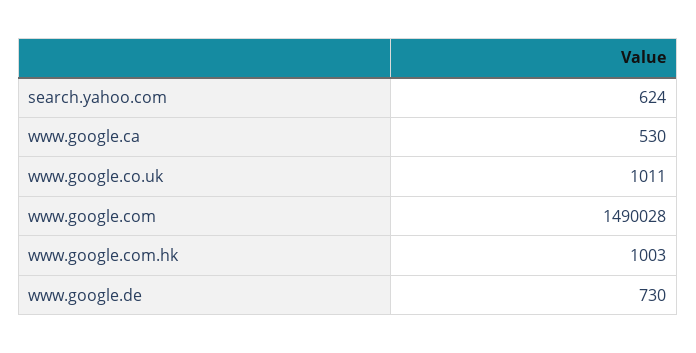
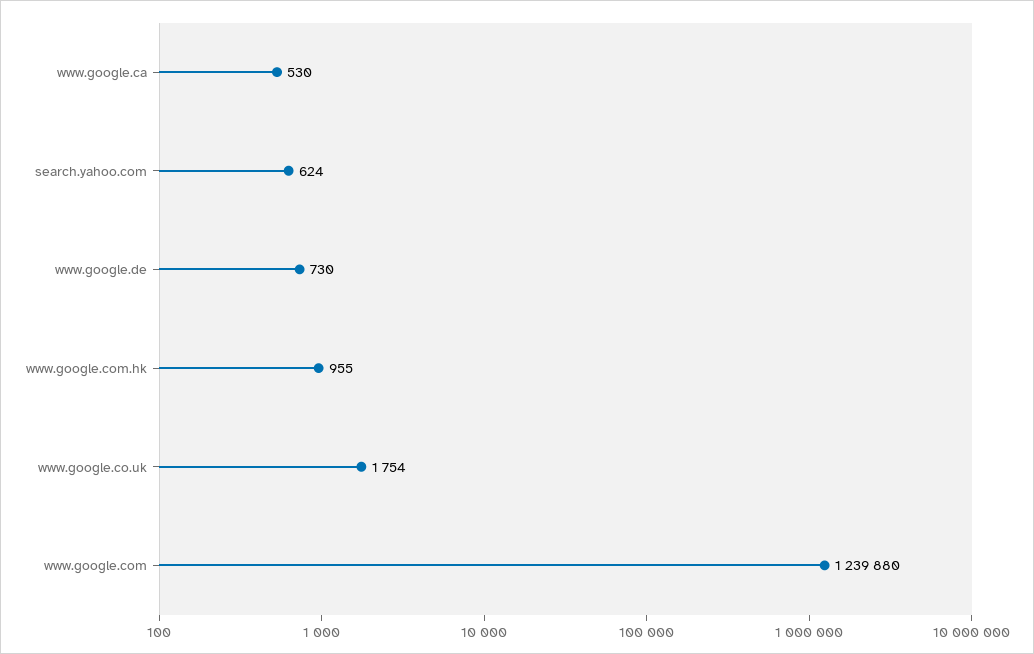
www.google.co.uk: 1011 -> 1754
www.google.com: 1490028 -> 1239880
www.google.com.hk: 1003 -> 955

